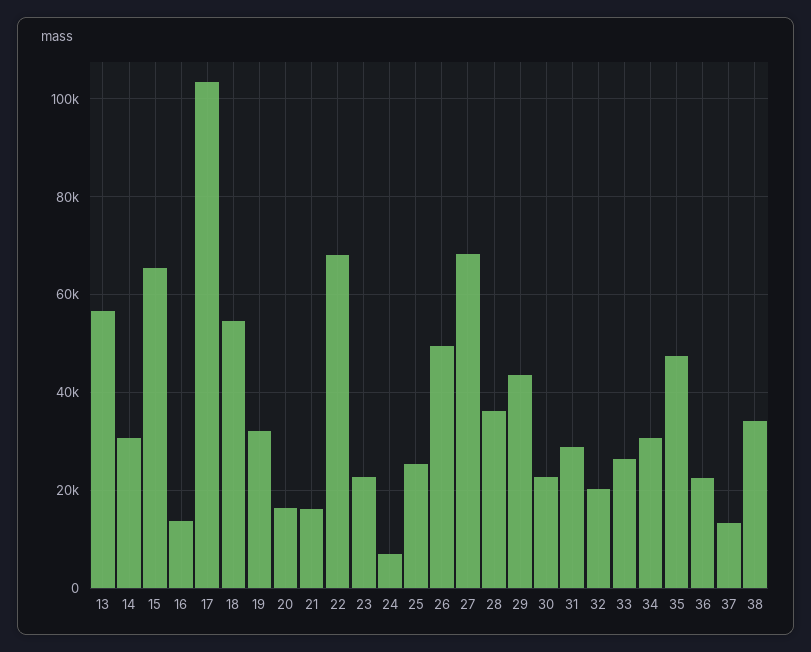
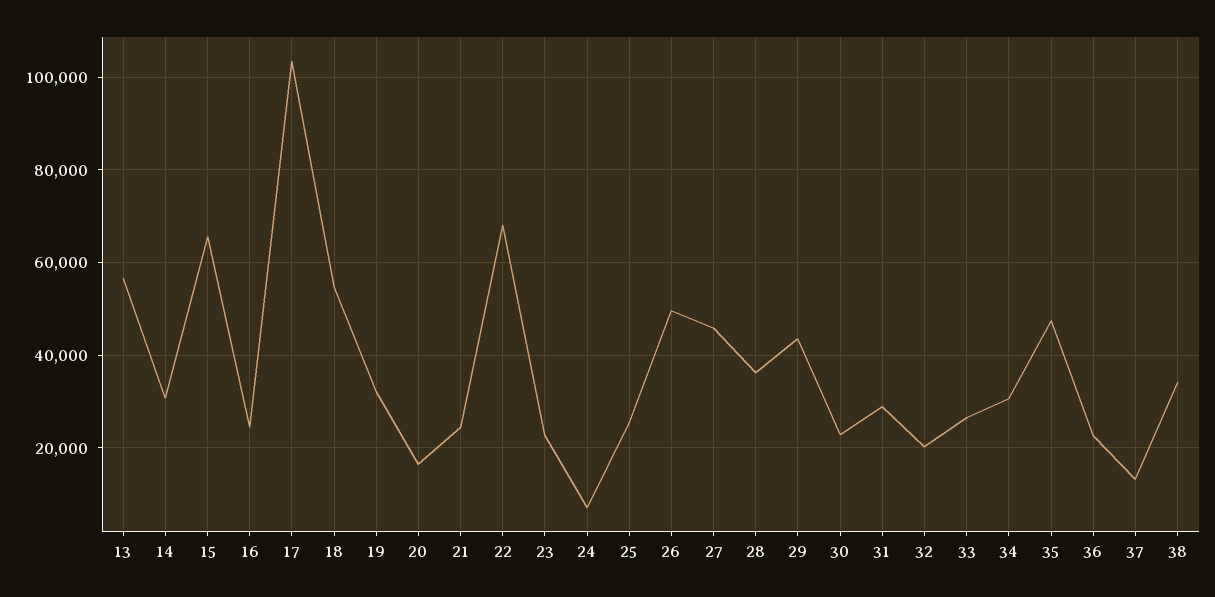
16: 14000 -> 24000
21: 16000 -> 24000
27: 68000 -> 46000

